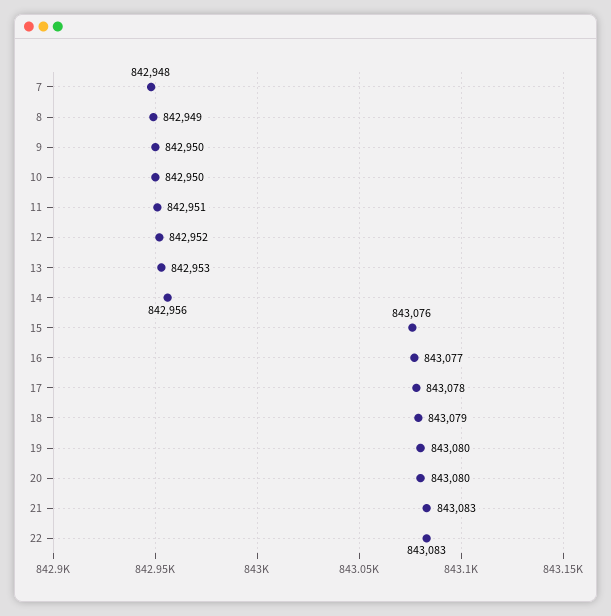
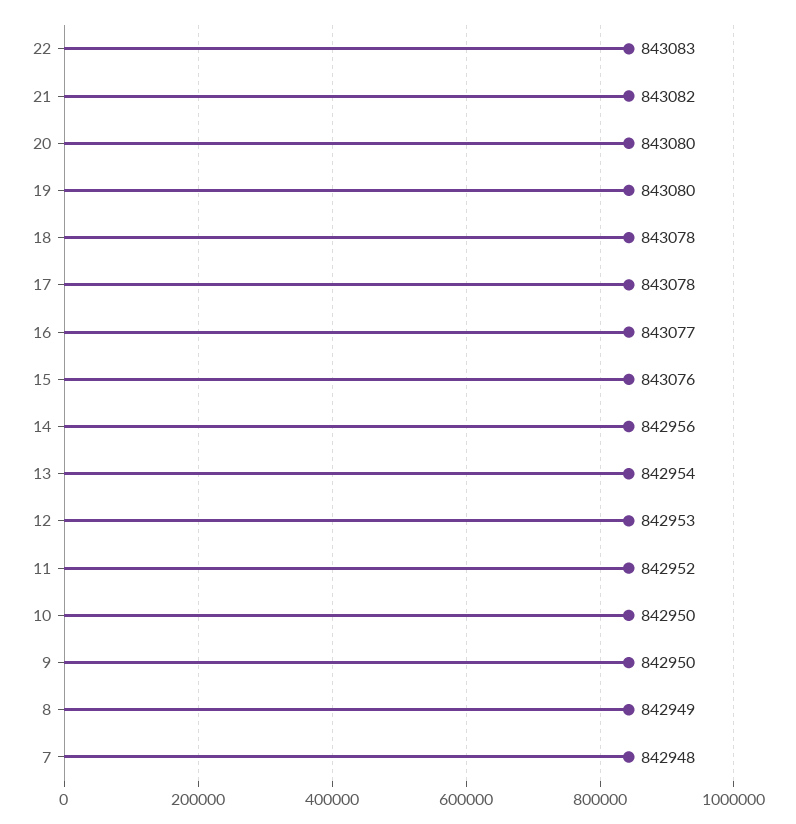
11: 842951 -> 842952
12: 842952 -> 842953
13: 842953 -> 842954
18: 843079 -> 843078
21: 843083 -> 843082

